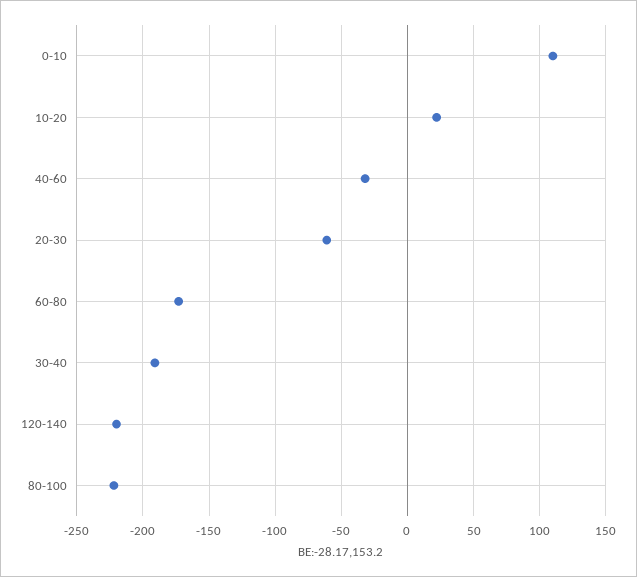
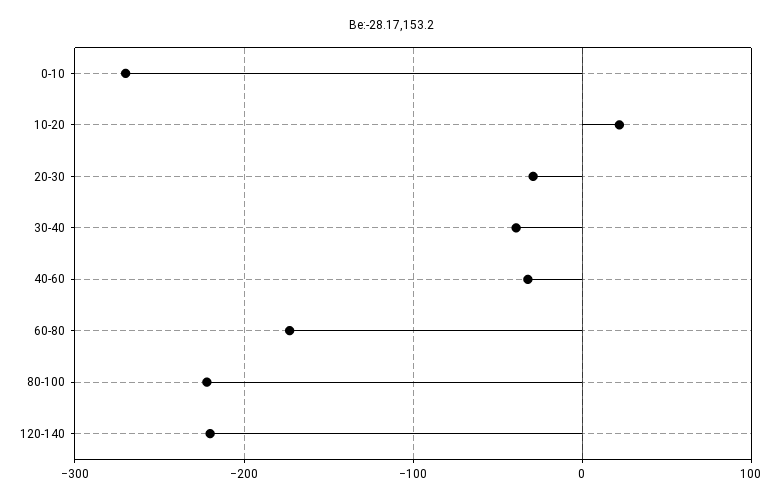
0-10: 110 -> -270
20-30: -60 -> -30
30-40: -190 -> -40

